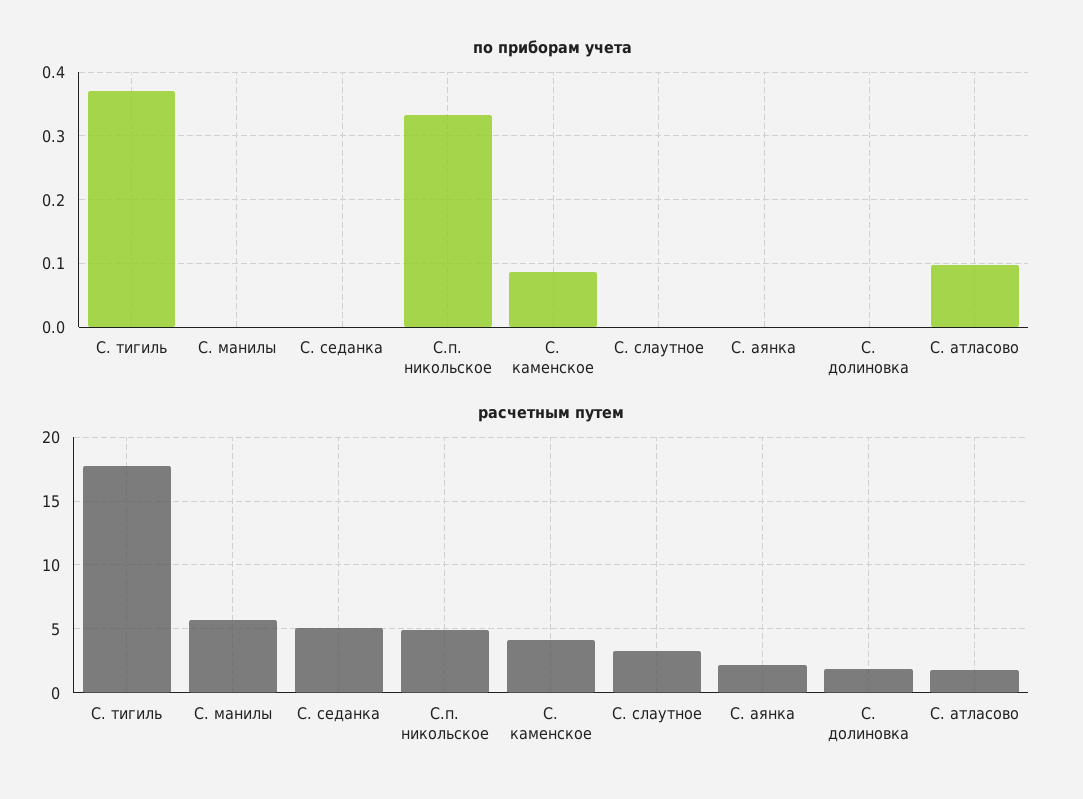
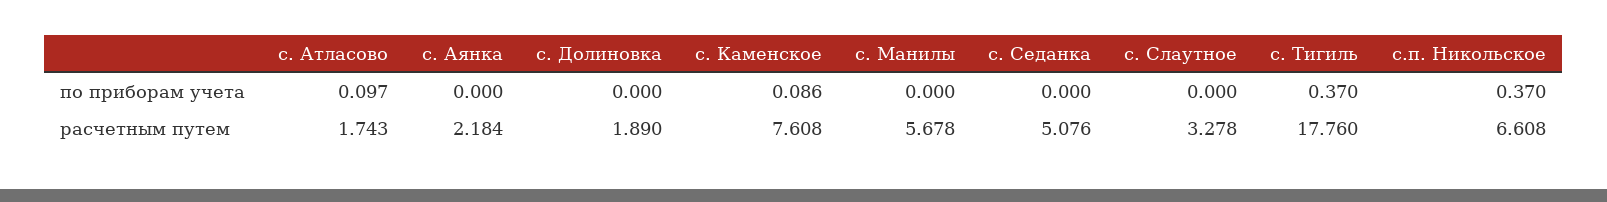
по приборам учета, С.п. никольское: 0.33 -> 0.37
расчетным путем, С.п. никольское: 5 -> 6.608
расчетным путем, С. каменское: 4 -> 7.608

